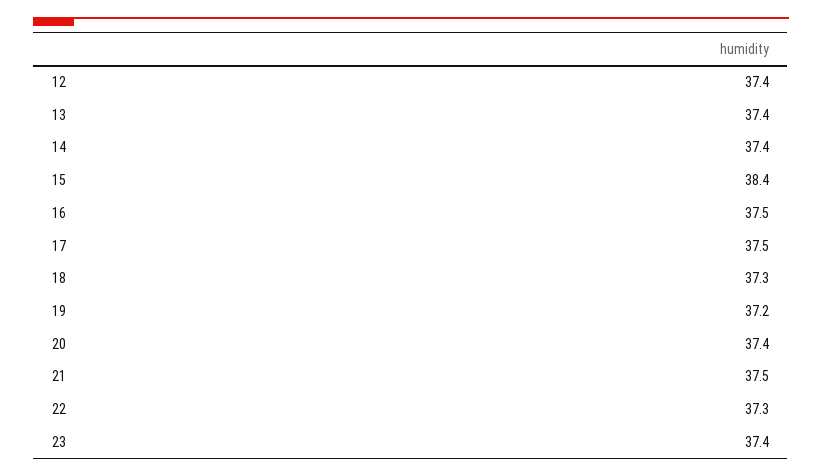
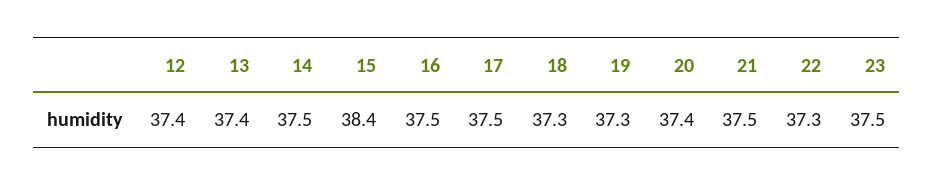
14: 37.4 -> 37.5
19: 37.2 -> 37.3
23: 37.4 -> 37.5

